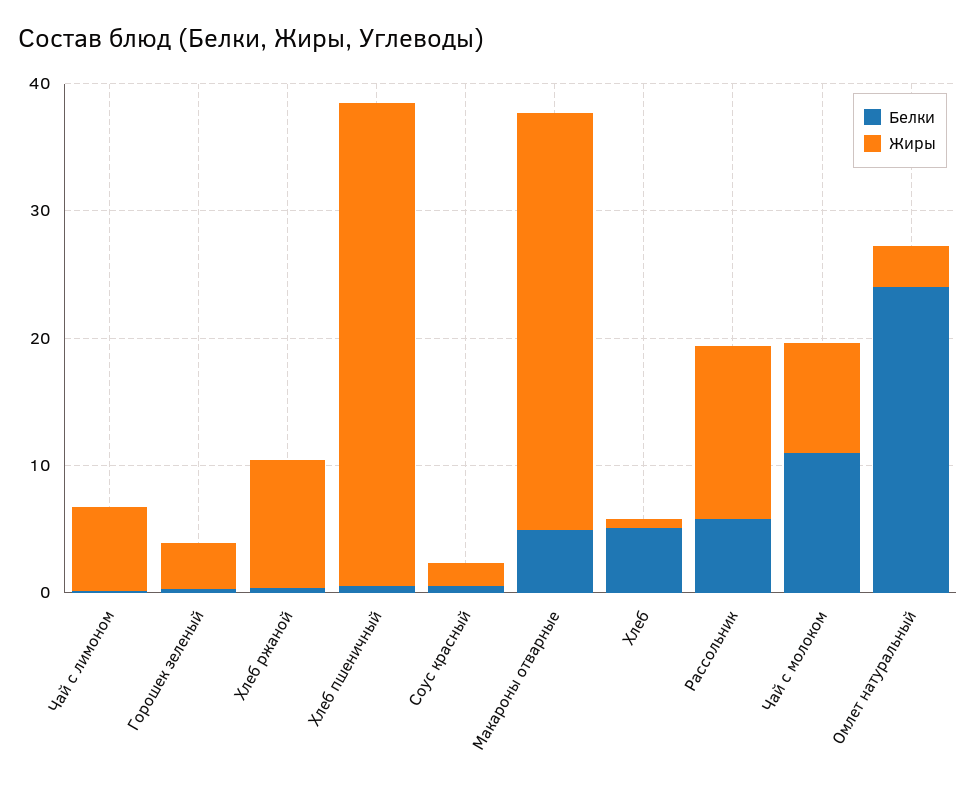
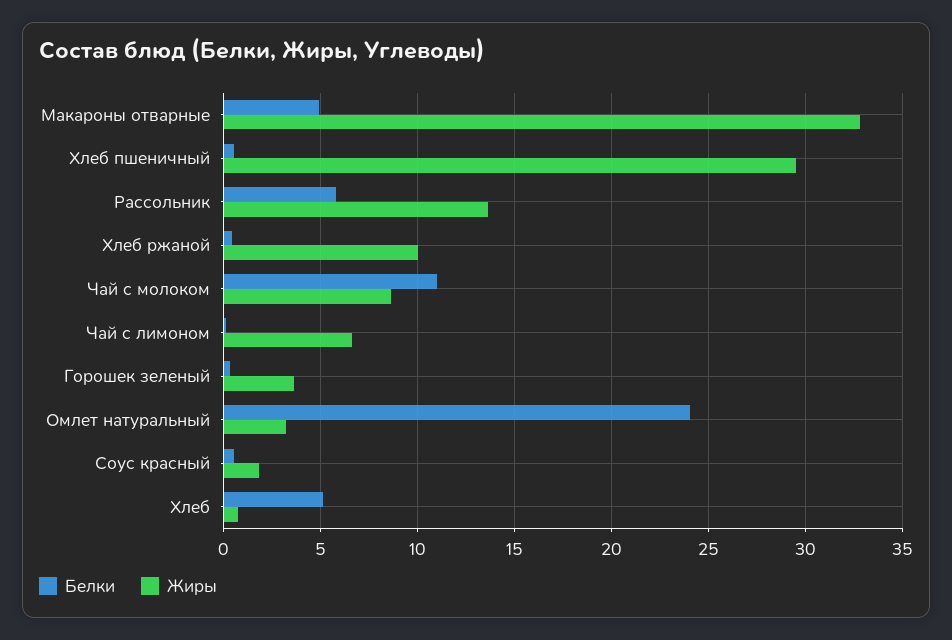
Жиры, Хлеб пшеничный: 38 -> 29.5

